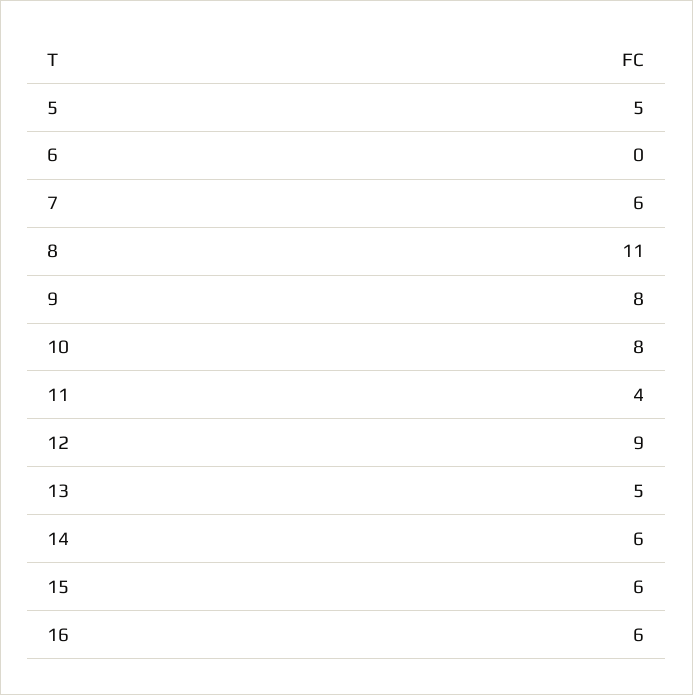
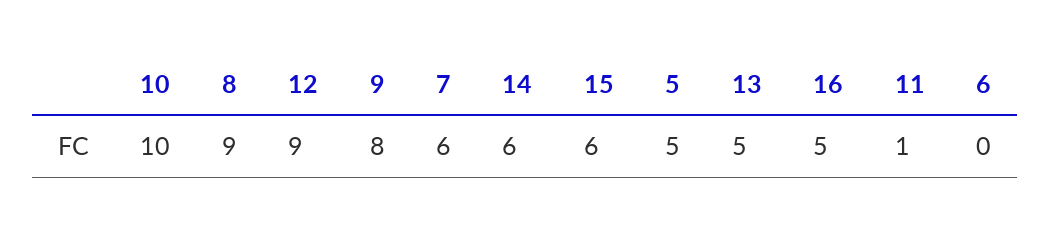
8: 11 -> 9
10: 8 -> 10
11: 4 -> 1
16: 6 -> 5

